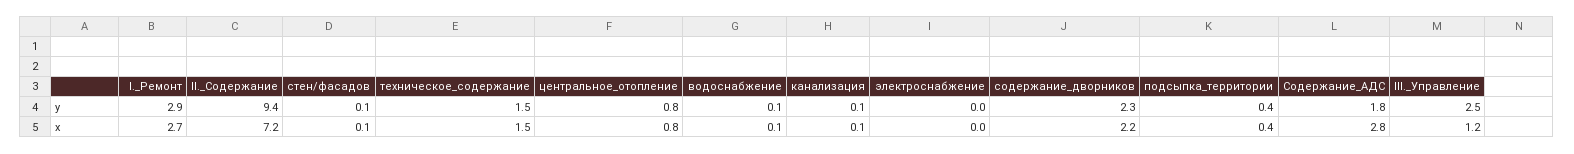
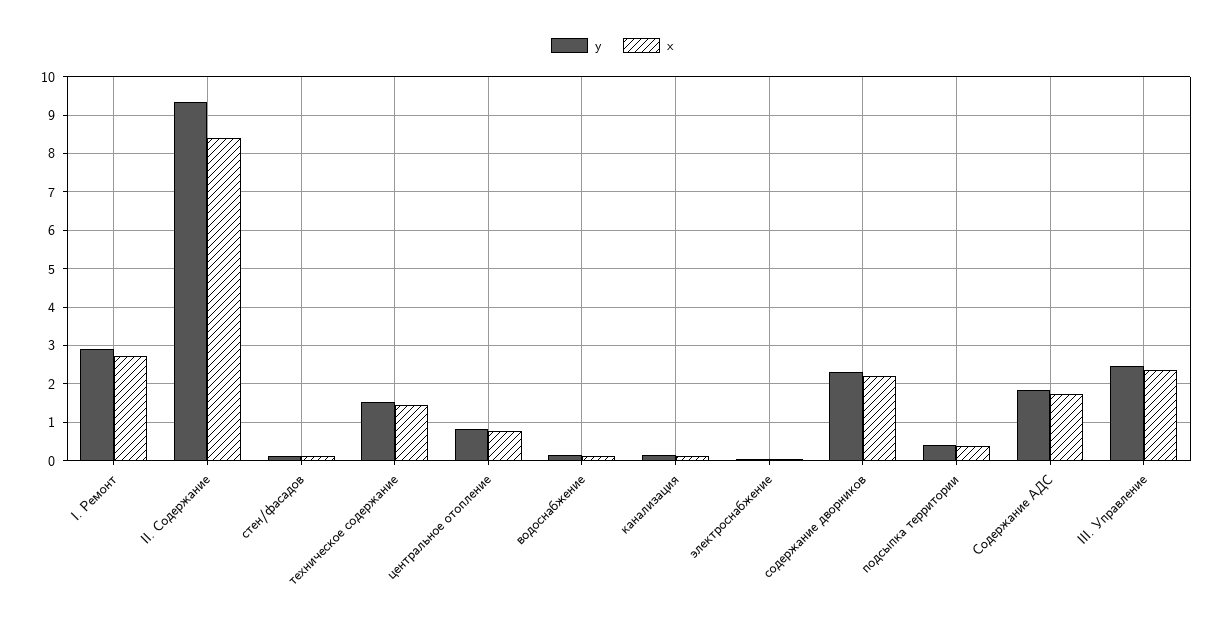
x, II._Содержание: 7.2 -> 8.4
x, Содержание_АДС: 2.8 -> 1.8
x, III._Управление: 1.2 -> 2.4

